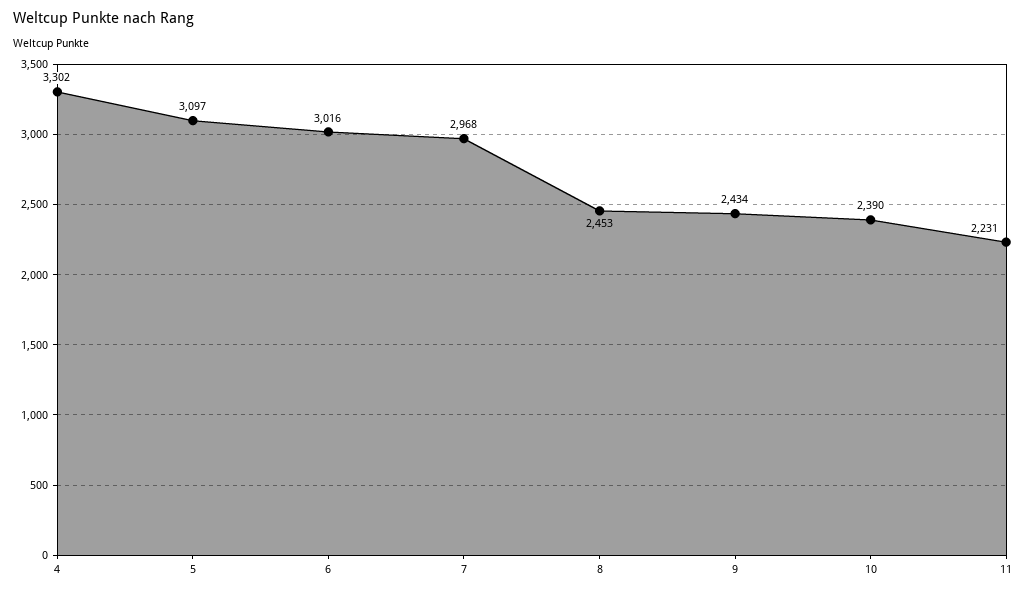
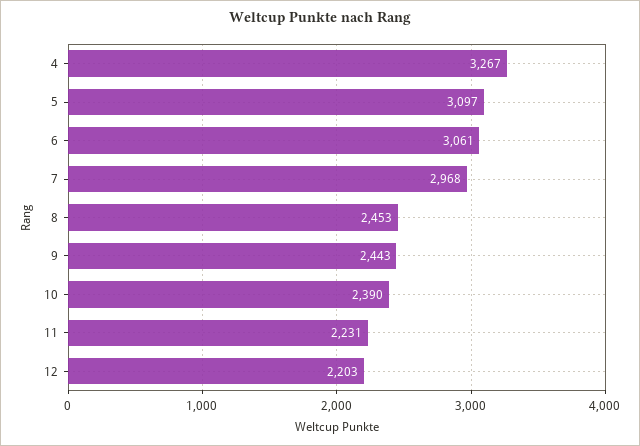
4: 3302 -> 3267
6: 3016 -> 3061
9: 2434 -> 2443
12: none -> 2203

